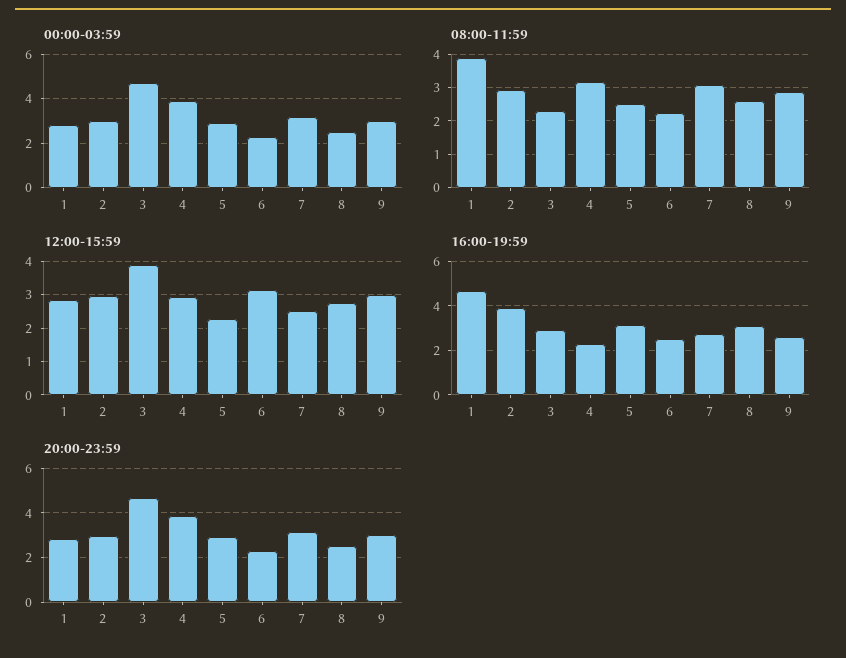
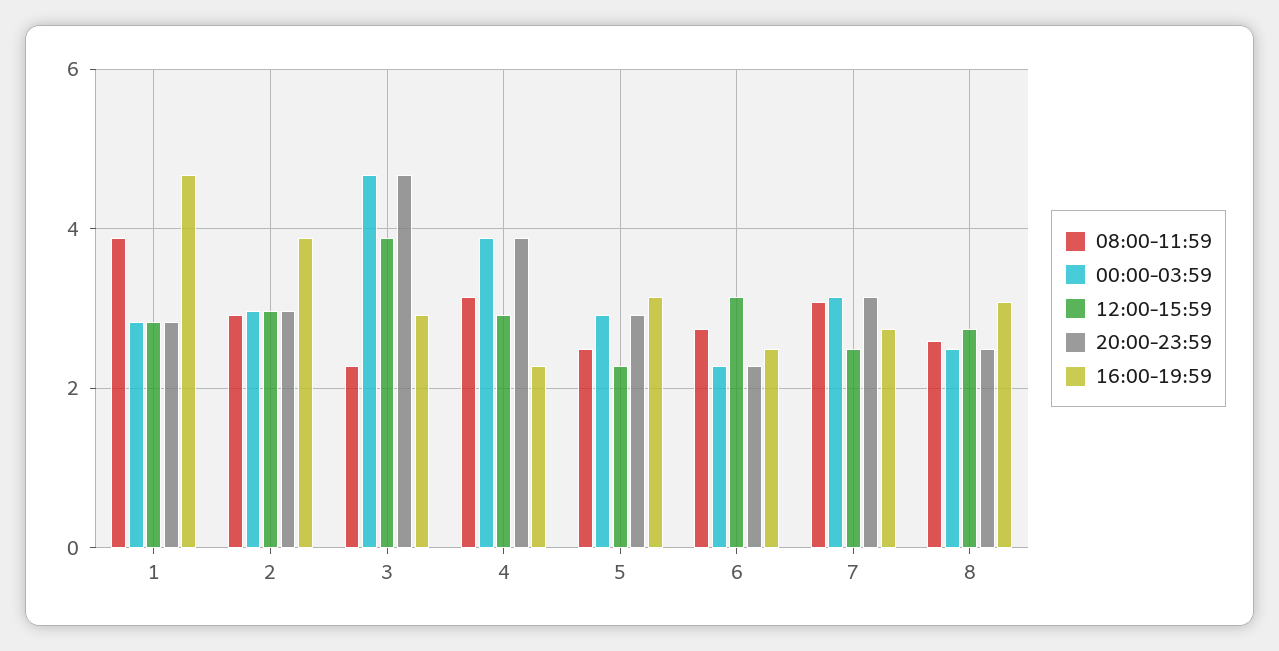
00:00-03:59, 9: 3 -> none
08:00-11:59, 6: 2.2 -> 2.8
08:00-11:59, 9: 2.8 -> none
12:00-15:59, 9: 3 -> none
16:00-19:59, 9: 2.5 -> none
20:00-23:59, 9: 3 -> none

